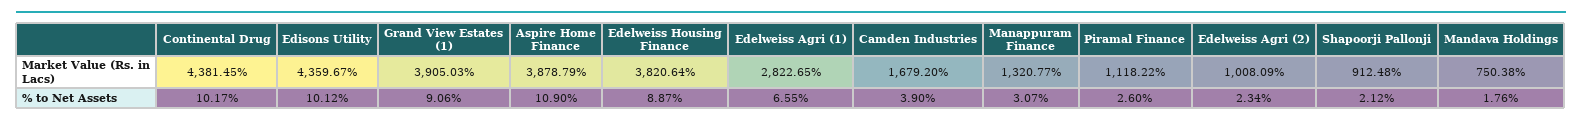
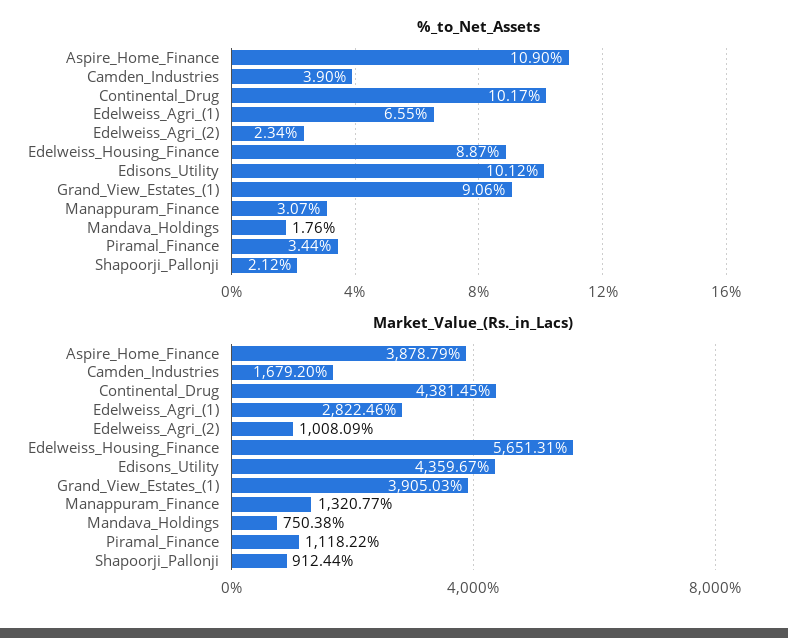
Market Value (Rs. in Lacs), Edelweiss Housing Finance: 3820.64 -> 5651.31
Market Value (Rs. in Lacs), Edelweiss Agri (1): 2822.65 -> 2822.46
Market Value (Rs. in Lacs), Shapoorji Pallonji: 912.48 -> 912.44
% to Net Assets, Piramal Finance: 2.6 -> 3.44

